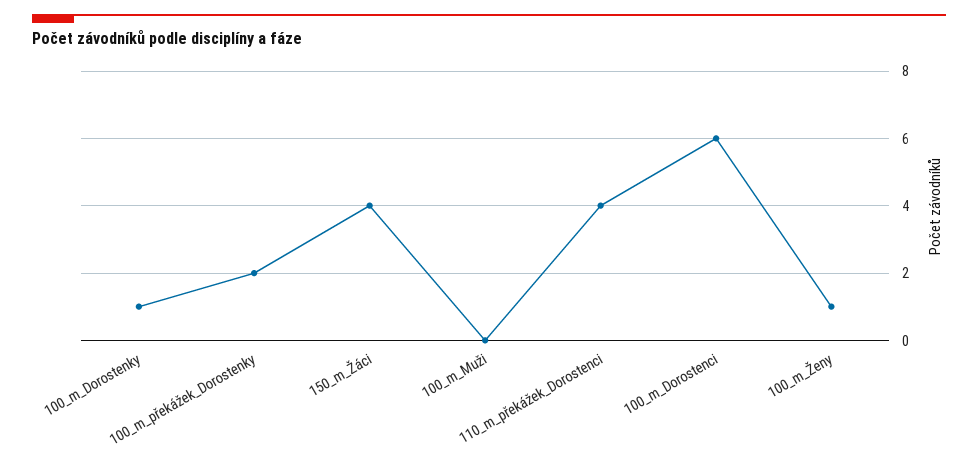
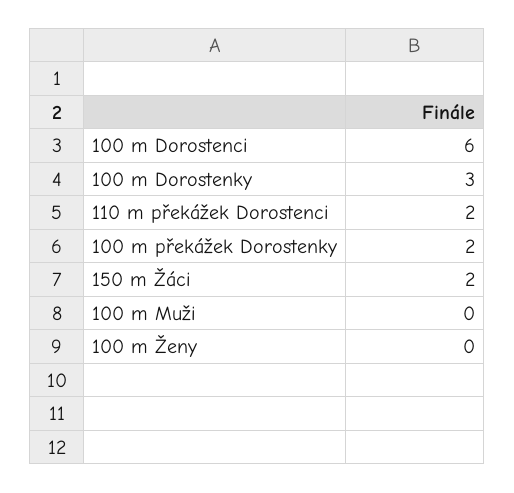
100_m_Dorostenky: 1 -> 3
150_m_Žáci: 4 -> 2
110_m_překážek_Dorostenci: 4 -> 2
100_m_Ženy: 1 -> 0

